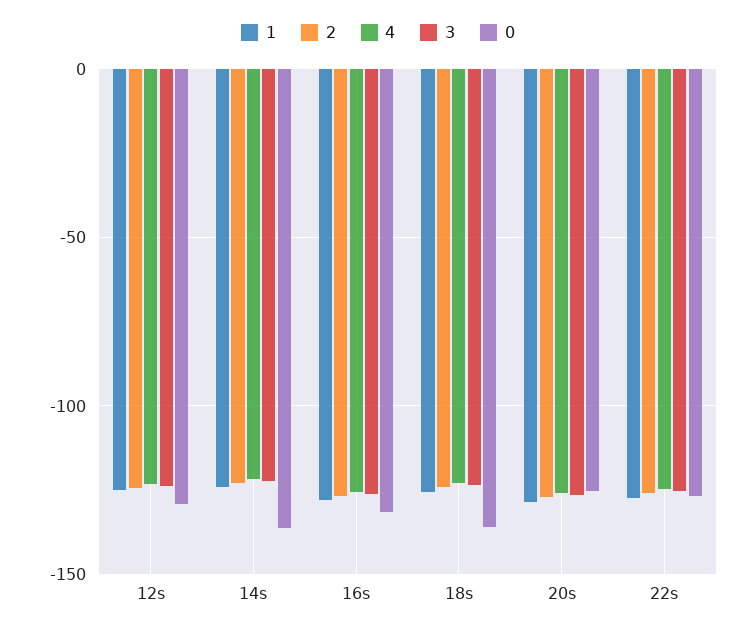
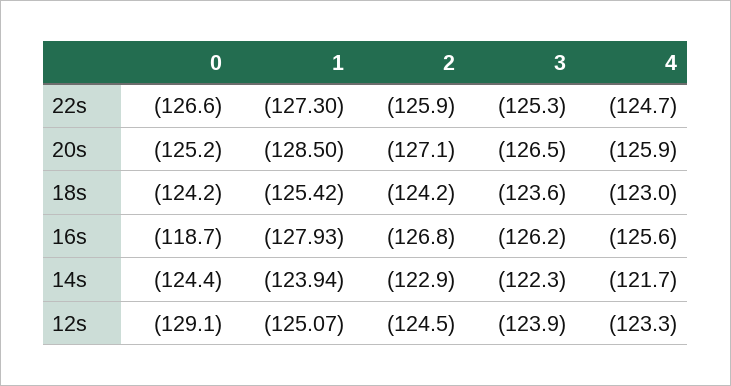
0, 14s: -135 -> -124.4
0, 16s: -130 -> -118.7
0, 18s: -135 -> -124.2

